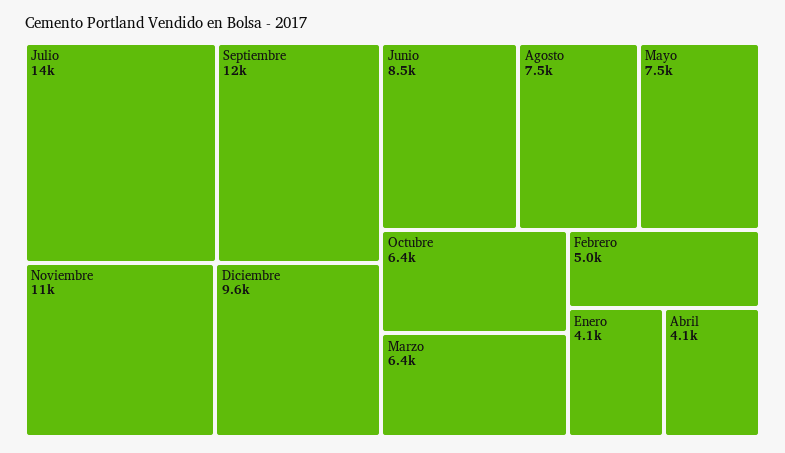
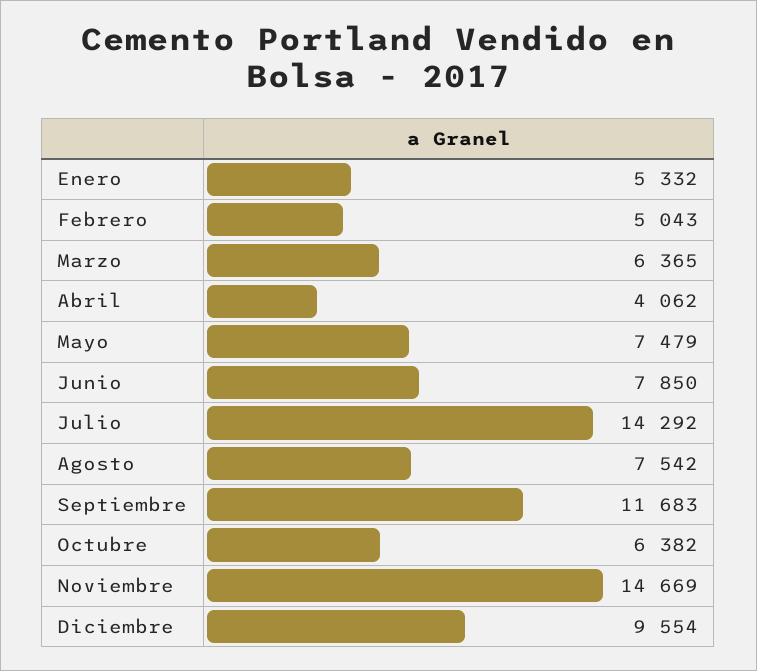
Noviembre: 11000 -> 14669
Junio: 8500 -> 7850
Enero: 4100 -> 5332

